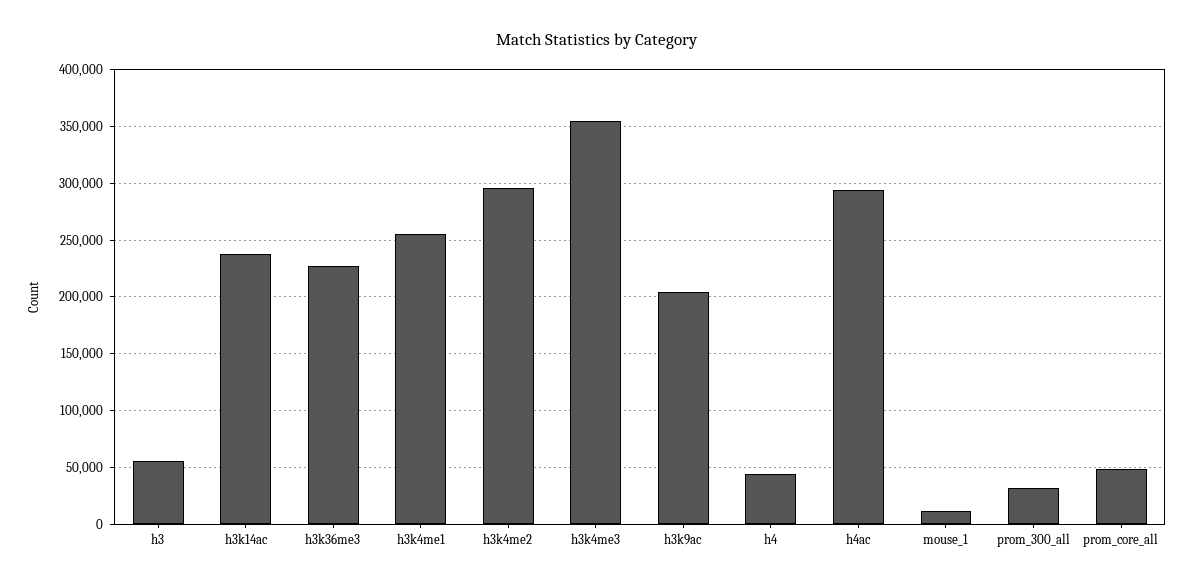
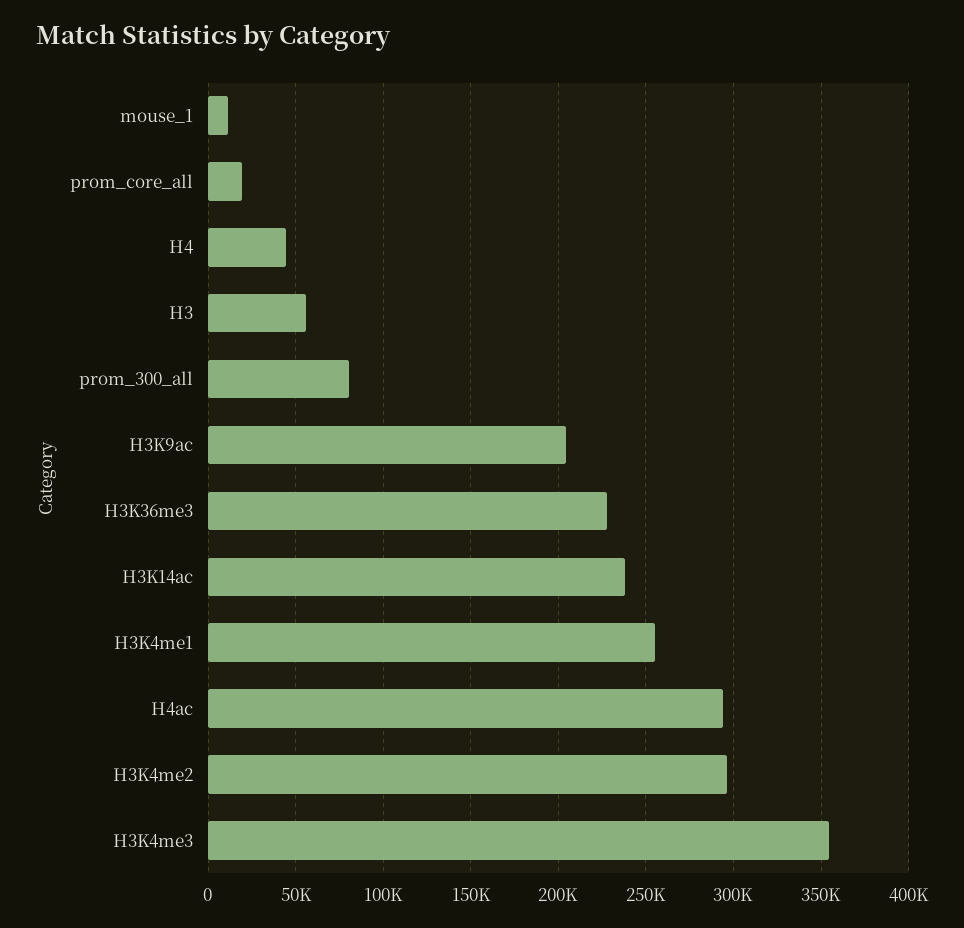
prom_300_all: 30000 -> 80000
prom_core_all: 50000 -> 20000

